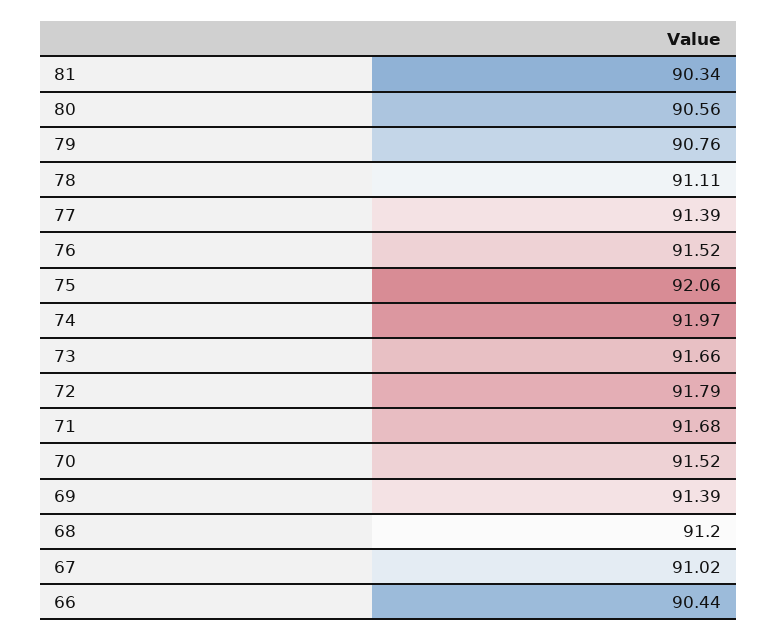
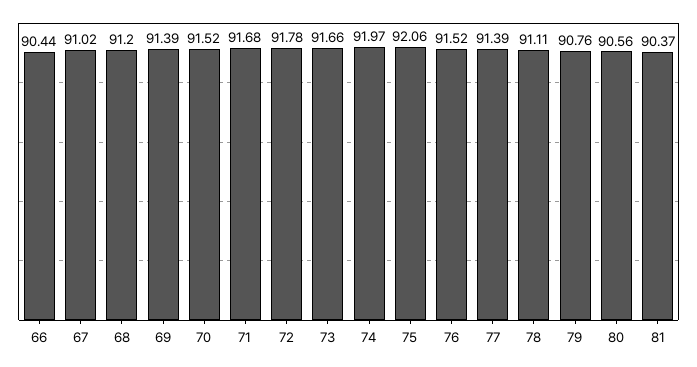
81: 90.34 -> 90.37
72: 91.79 -> 91.78

